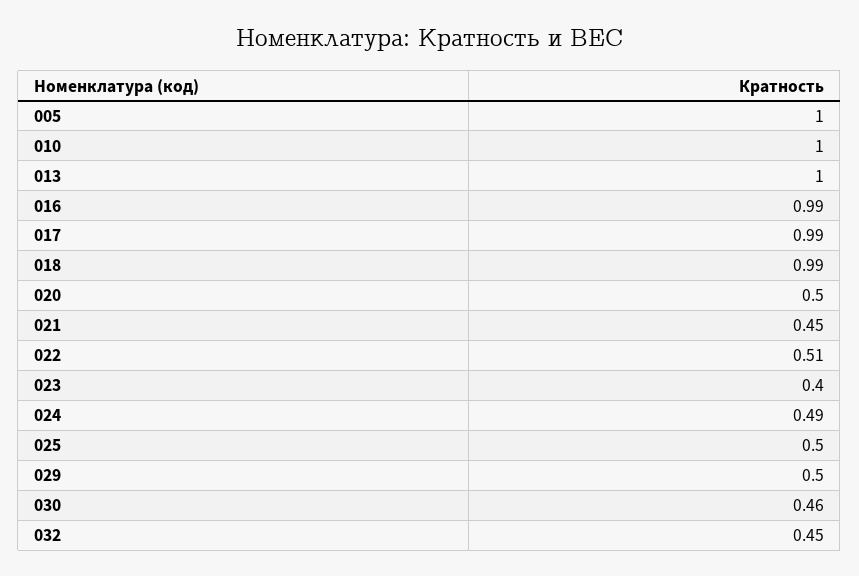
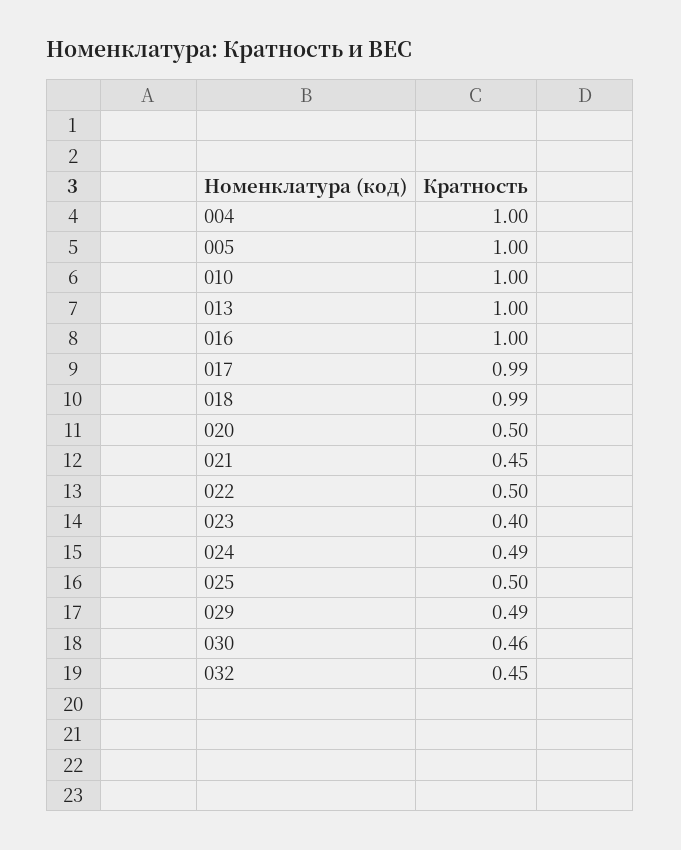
016: 0.99 -> 1
022: 0.51 -> 0.5
029: 0.5 -> 0.49
004: none -> 1

